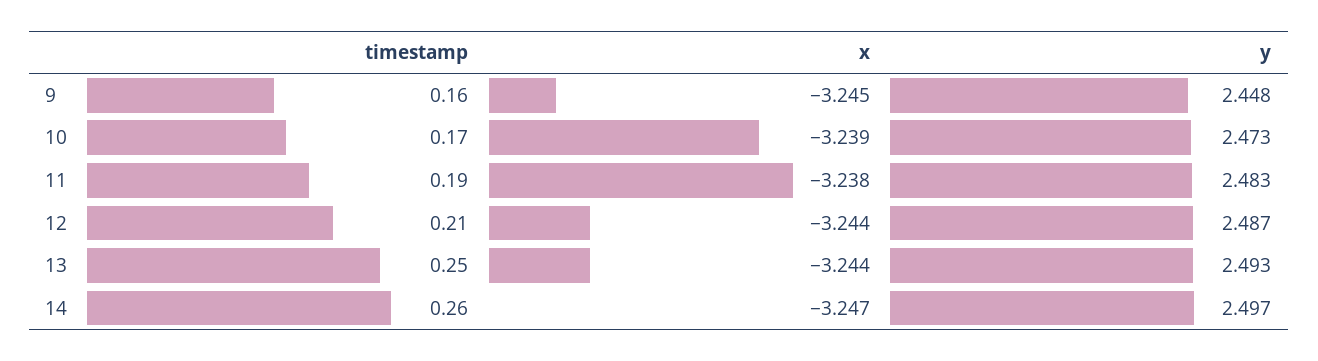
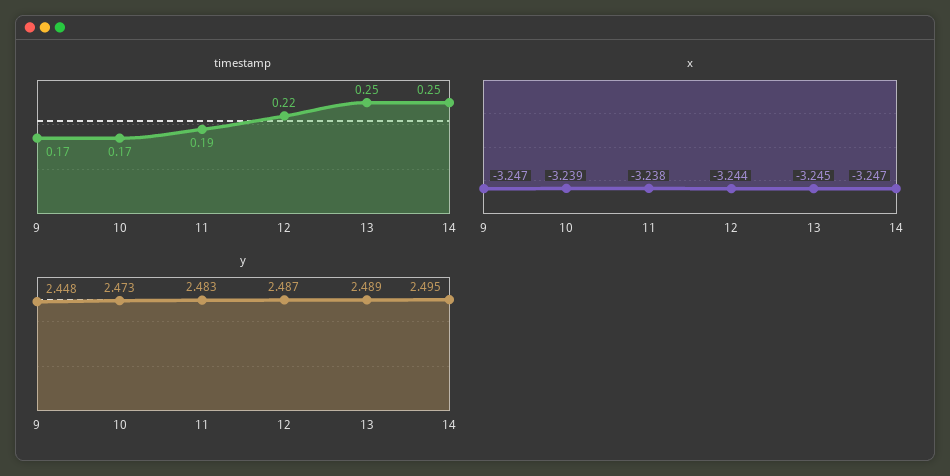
timestamp, 9: 0.16 -> 0.17
x, 9: -3.245 -> -3.247
timestamp, 12: 0.21 -> 0.22
x, 13: -3.244 -> -3.245
y, 13: 2.493 -> 2.489
timestamp, 14: 0.26 -> 0.25
y, 14: 2.497 -> 2.495

